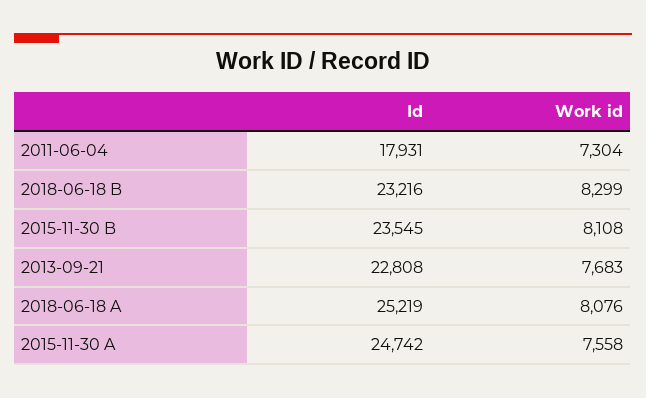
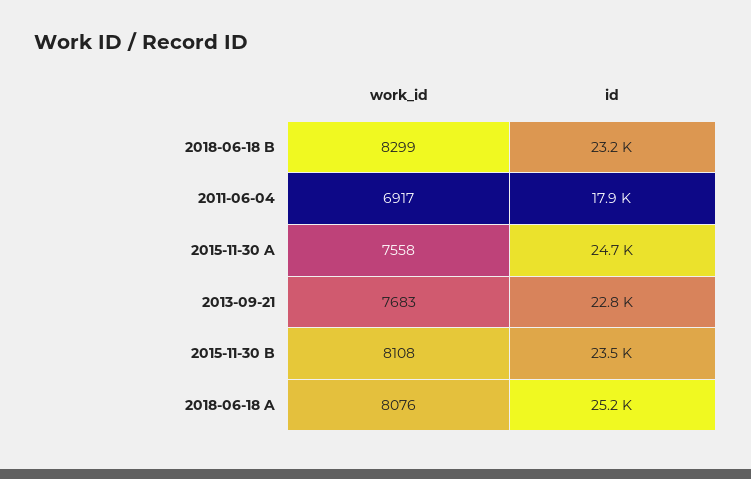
Work id, 2011-06-04: 7304 -> 6917

